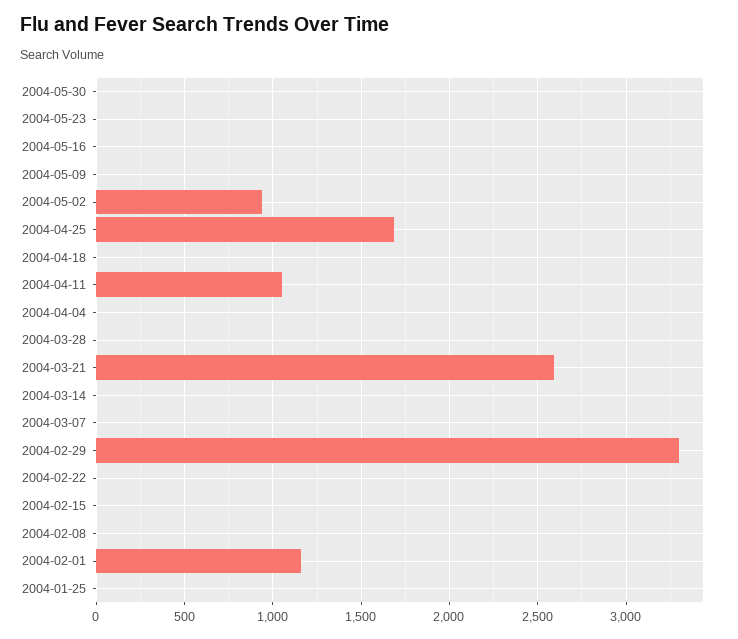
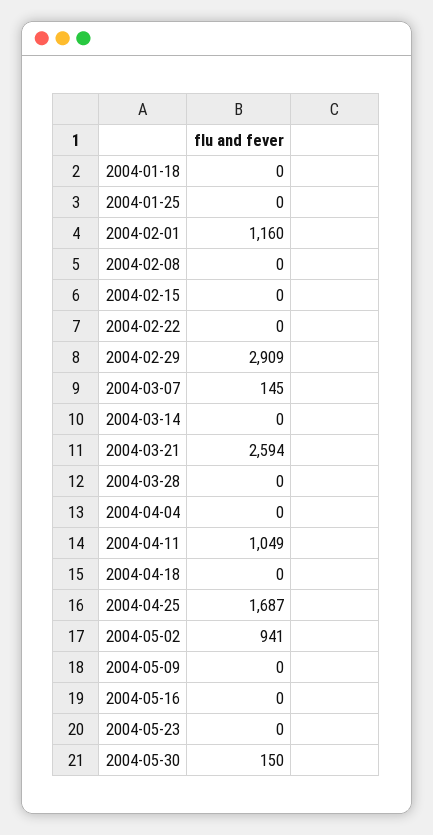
2004-05-30: 0 -> 150
2004-03-07: 0 -> 145
2004-02-29: 3300 -> 2909
2004-01-18: none -> 0

